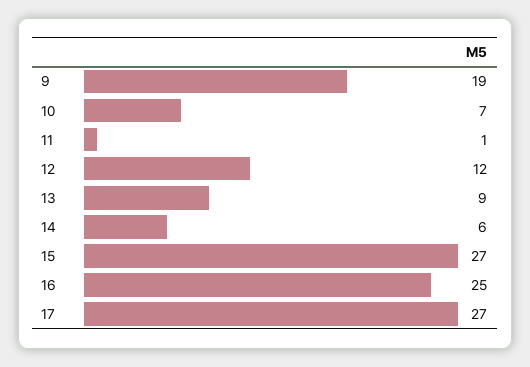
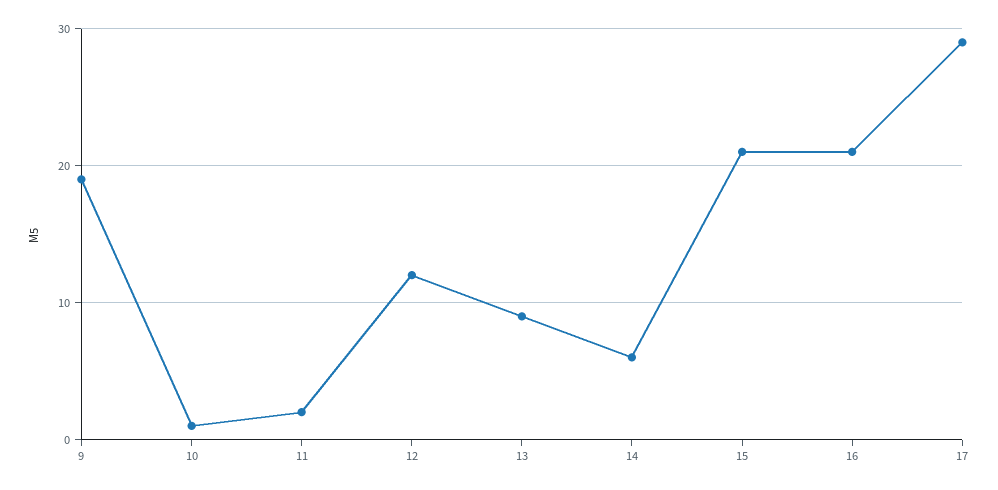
10: 7 -> 1
11: 1 -> 2
15: 27 -> 21
16: 25 -> 21
17: 27 -> 29

